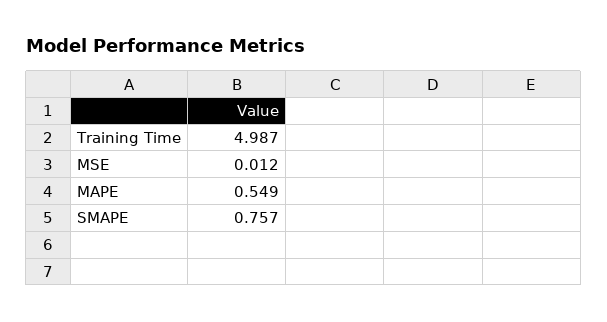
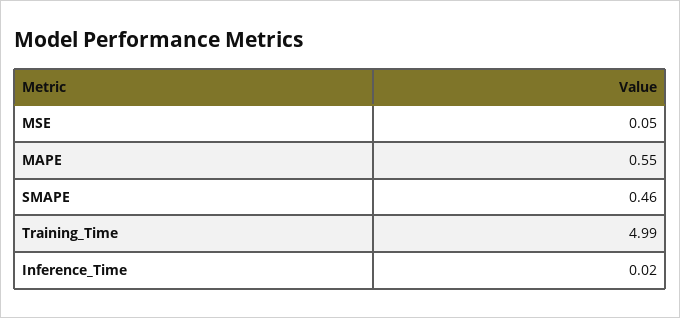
MSE: 0.012 -> 0.05
SMAPE: 0.757 -> 0.46
Inference_Time: none -> 0.02

